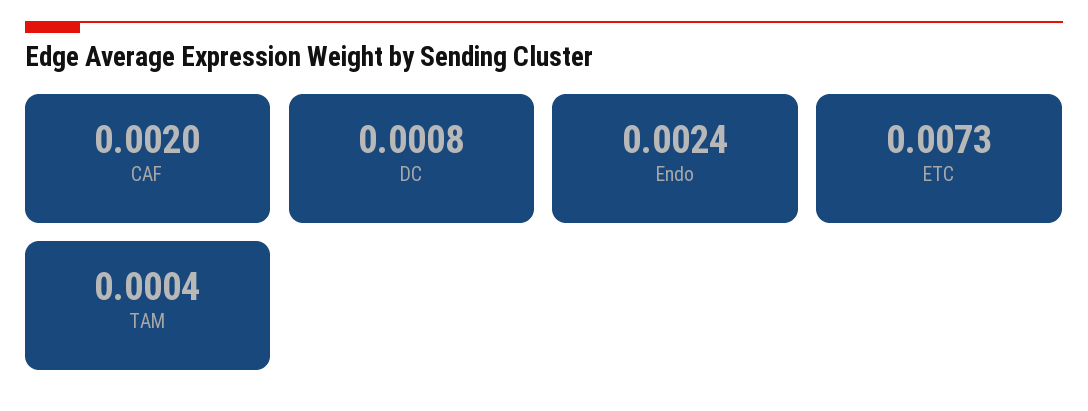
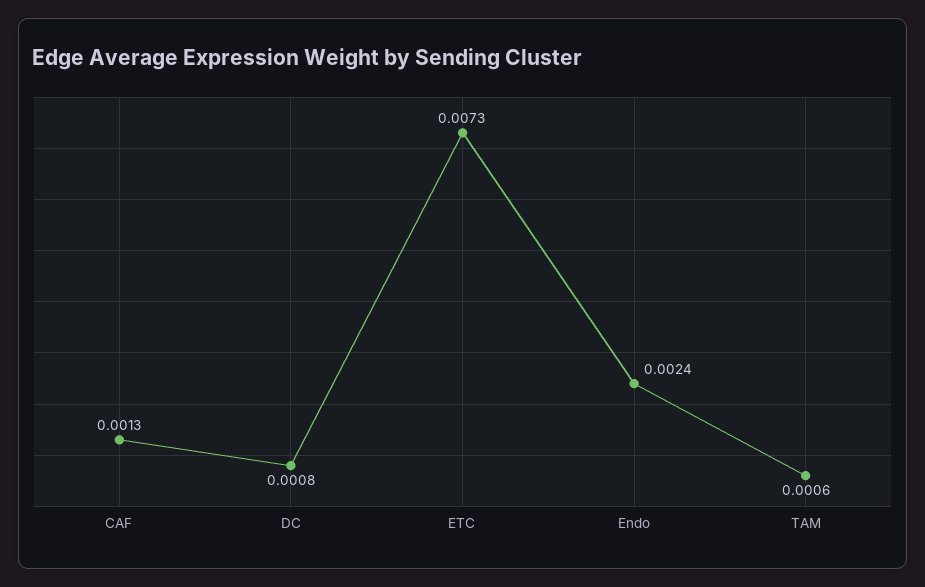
CAF: 0.002 -> 0.0013
TAM: 0.0004 -> 0.0006

